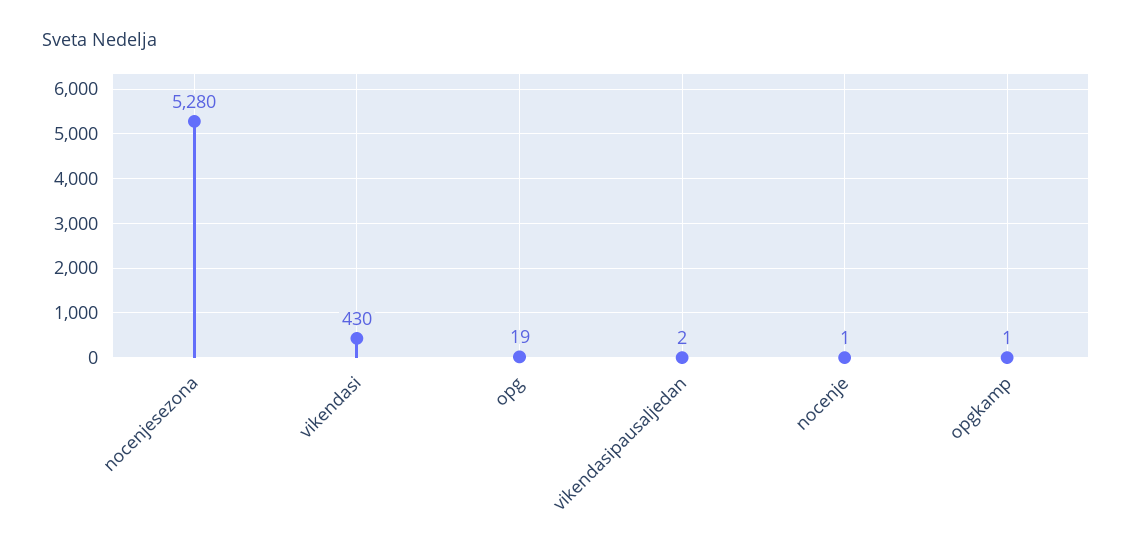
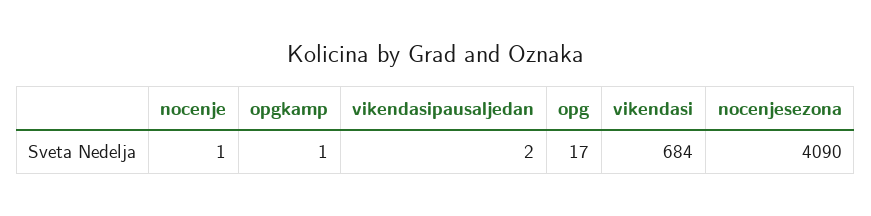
nocenjesezona: 5280 -> 4090
vikendasi: 430 -> 684
opg: 19 -> 17

